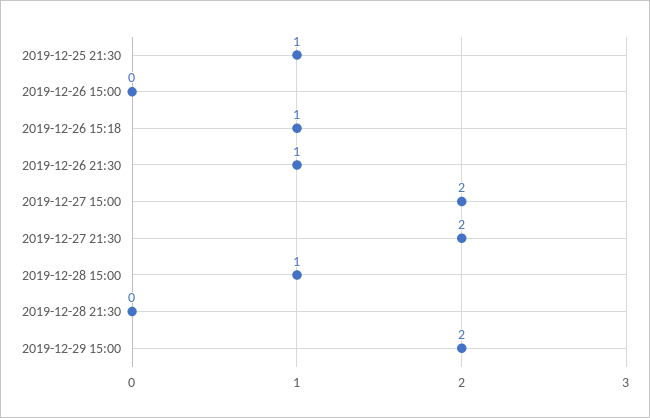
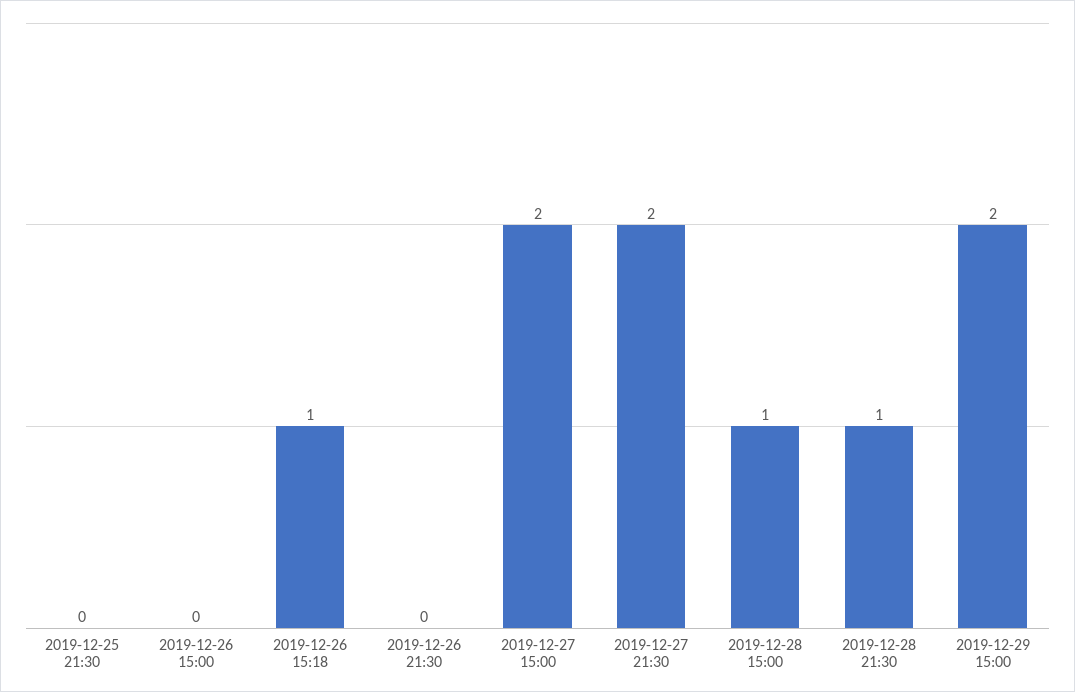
2019-12-25 21:30: 1 -> 0
2019-12-26 21:30: 1 -> 0
2019-12-28 21:30: 0 -> 1

